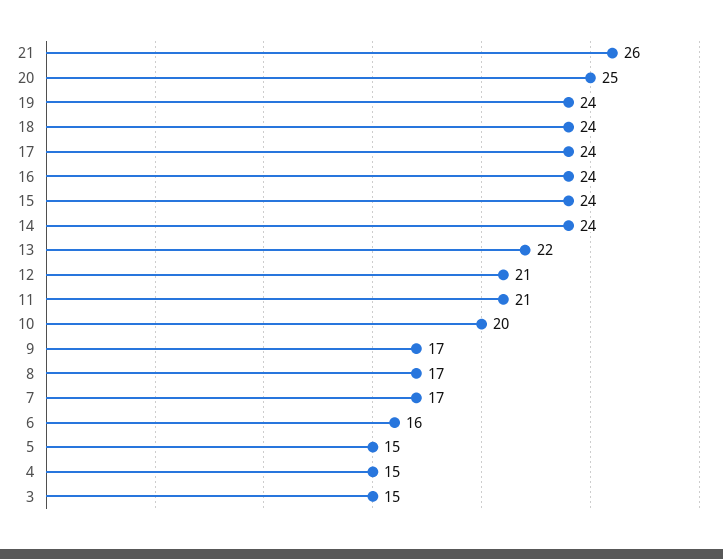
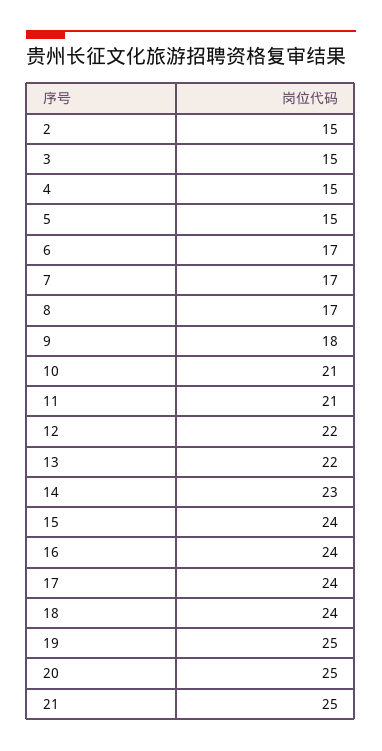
21: 26 -> 25
19: 24 -> 25
14: 24 -> 23
12: 21 -> 22
10: 20 -> 21
9: 17 -> 18
6: 16 -> 17
2: none -> 15

